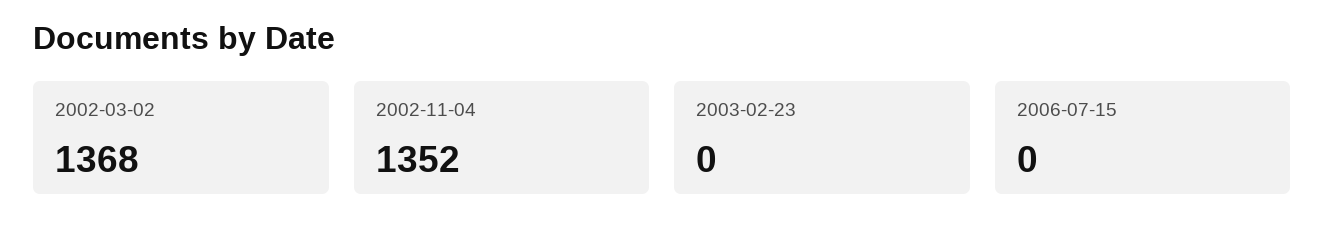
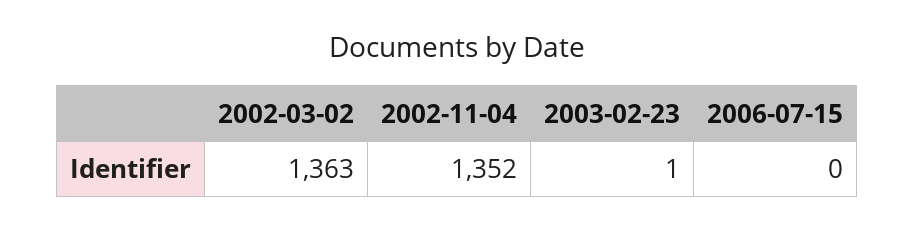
2002-03-02: 1368 -> 1363
2003-02-23: 0 -> 1

